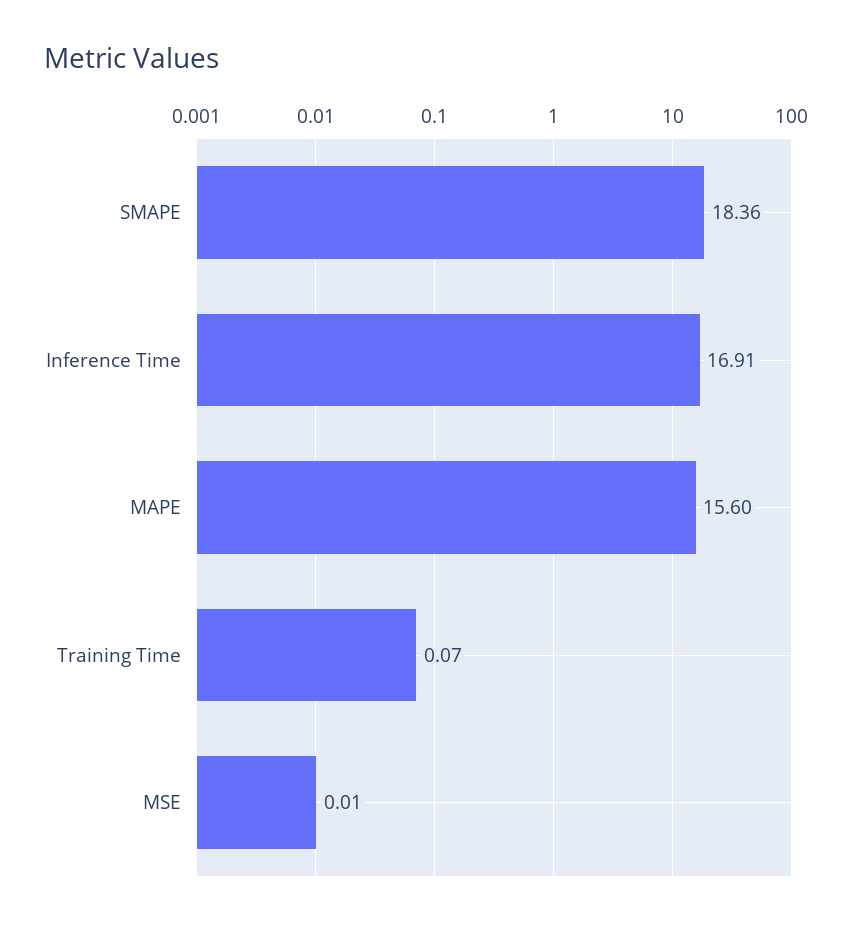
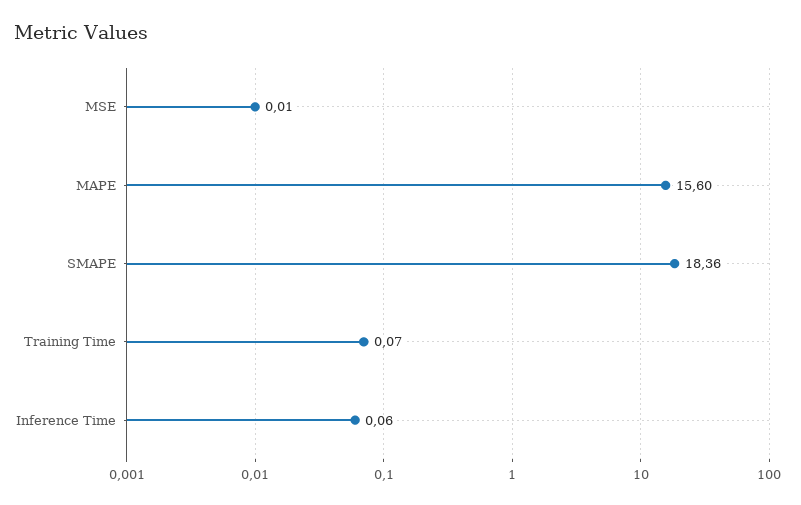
Inference Time: 16.91 -> 0.06

